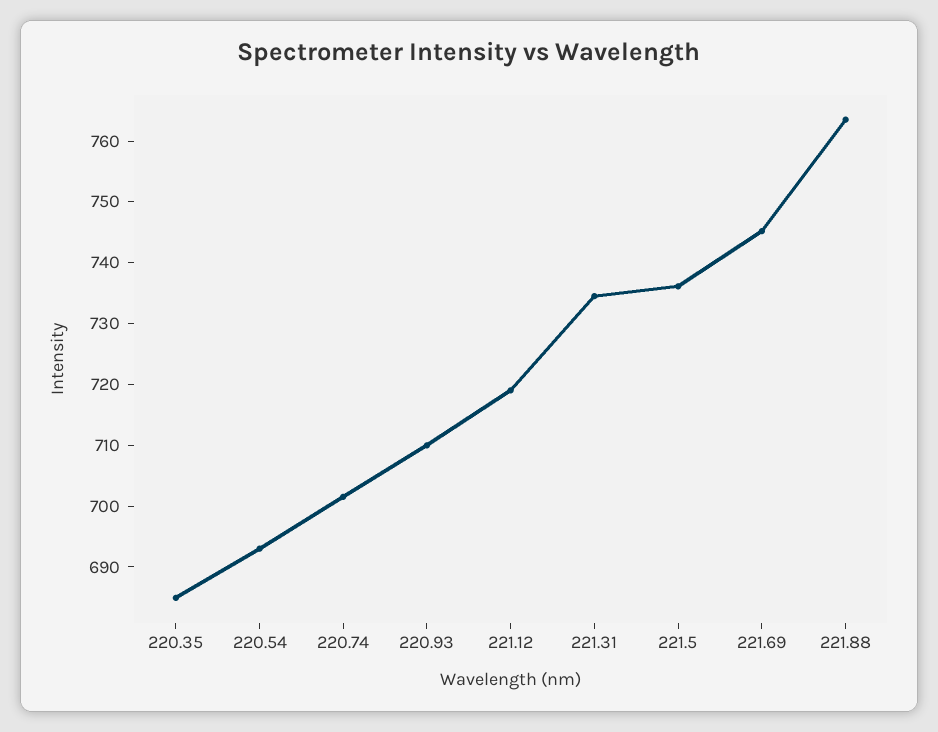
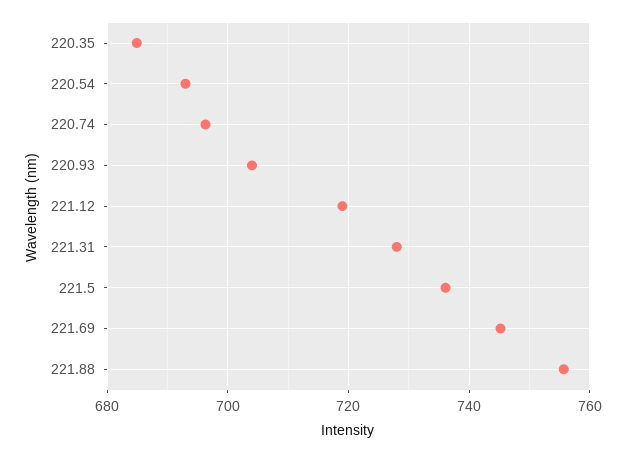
220.74: 702 -> 696
220.93: 710 -> 704
221.31: 734 -> 728
221.88: 764 -> 756

